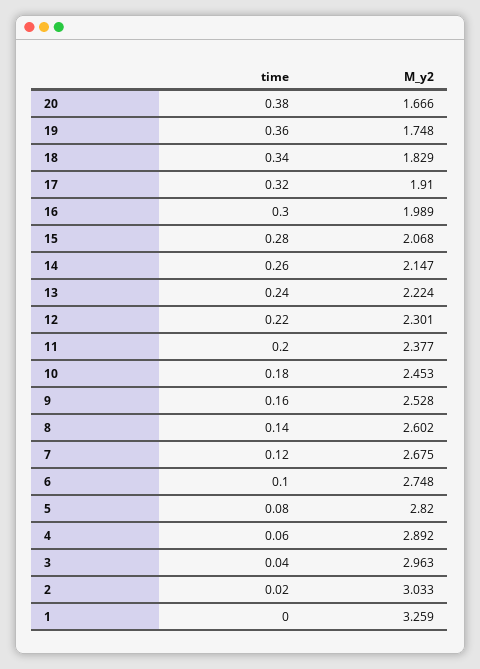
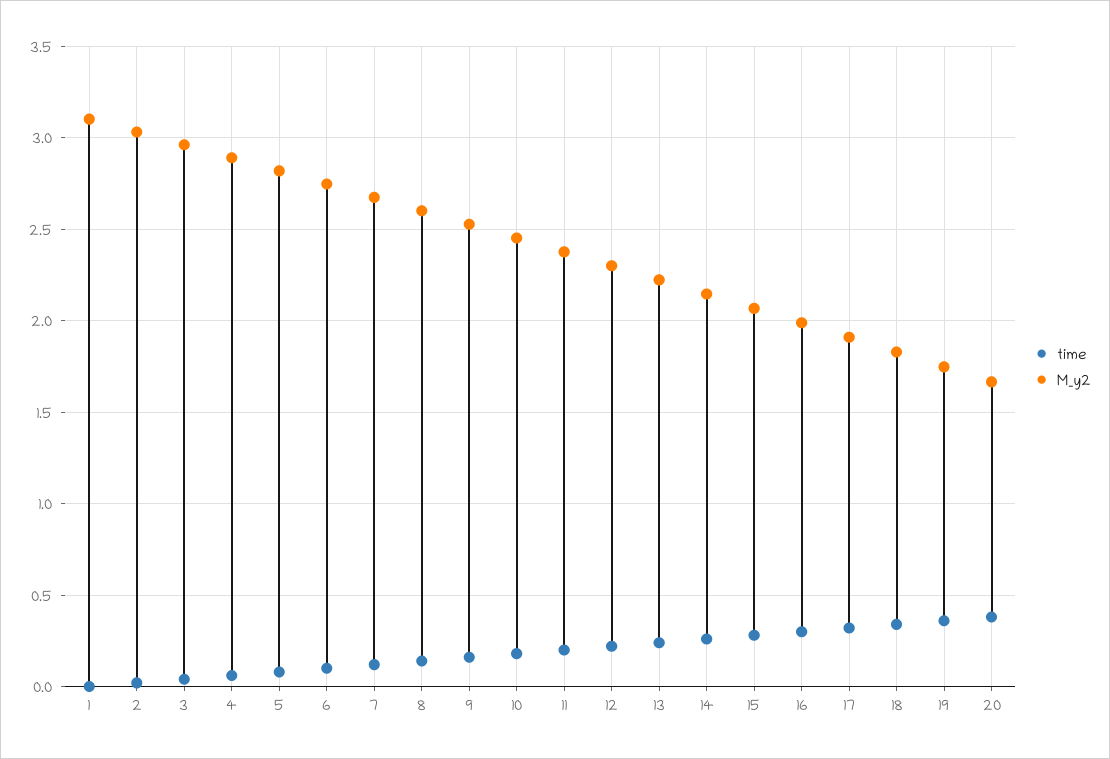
M_y2, 1: 3.259 -> 3.1

